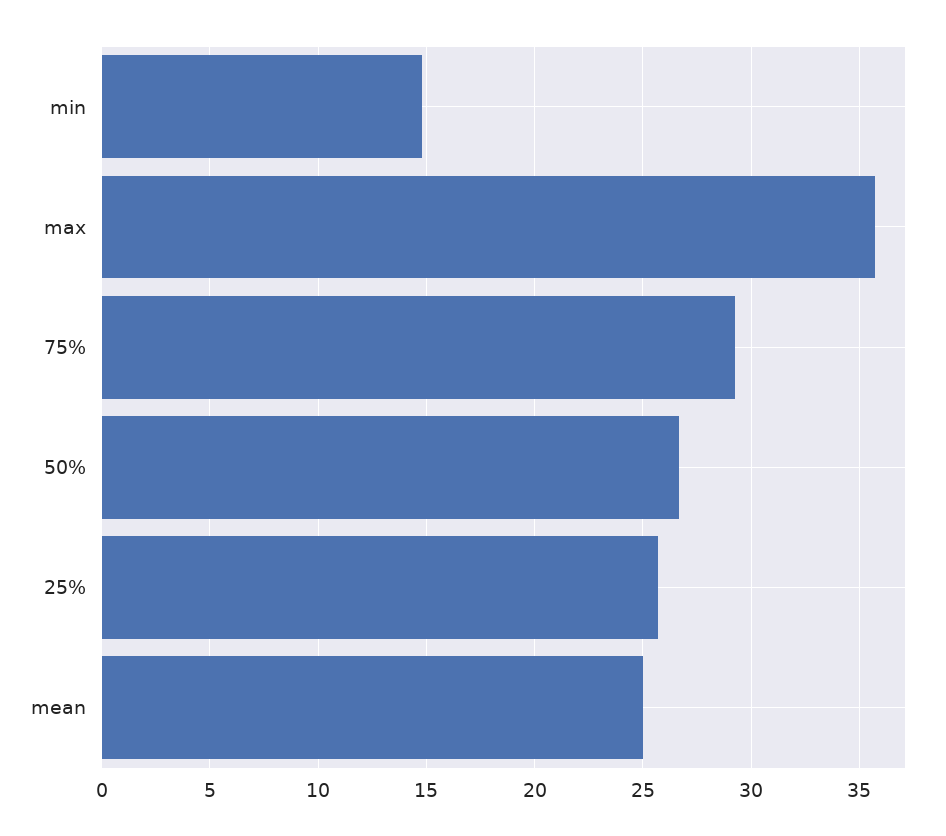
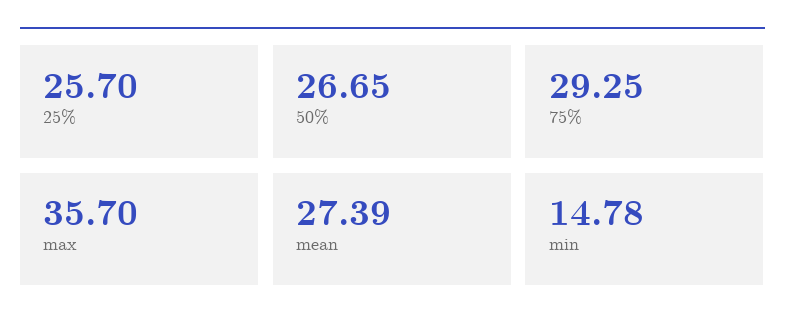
mean: 25 -> 27.39

